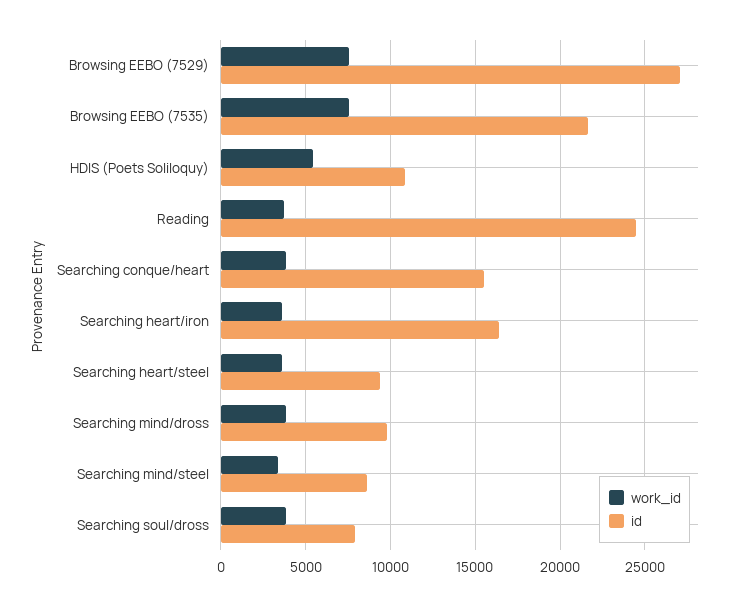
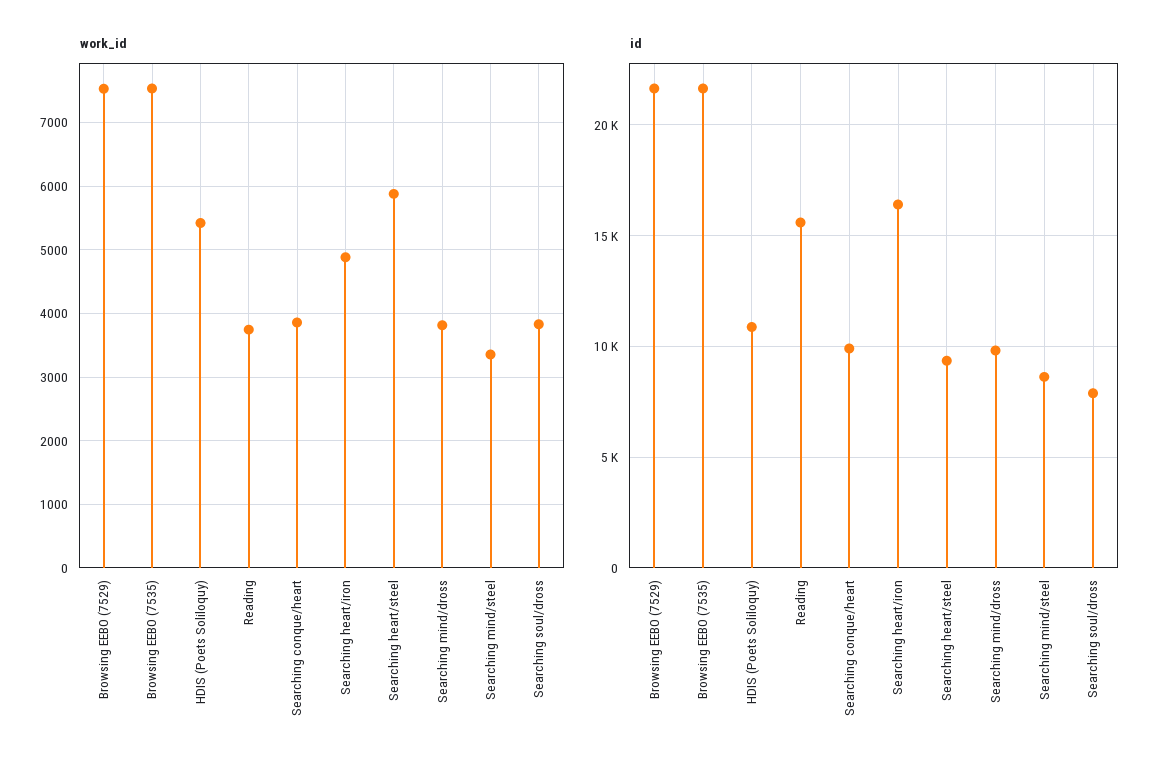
id, Browsing EEBO (7529): 27000 -> 21500
id, Reading: 24500 -> 15500
id, Searching conque/heart: 15500 -> 10000
work_id, Searching heart/iron: 3500 -> 4900
work_id, Searching heart/steel: 3500 -> 5900

